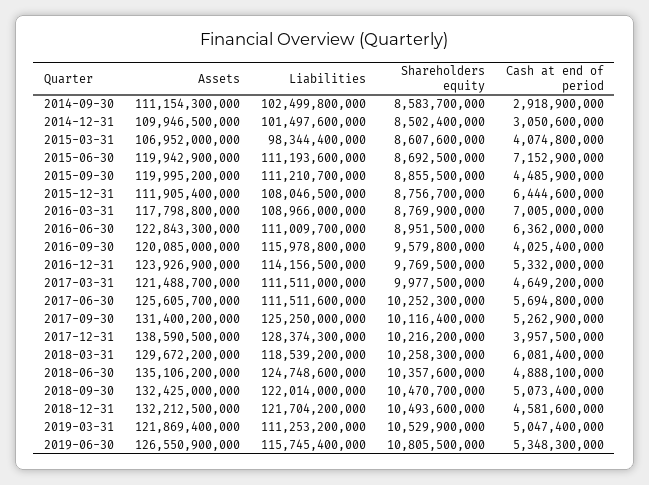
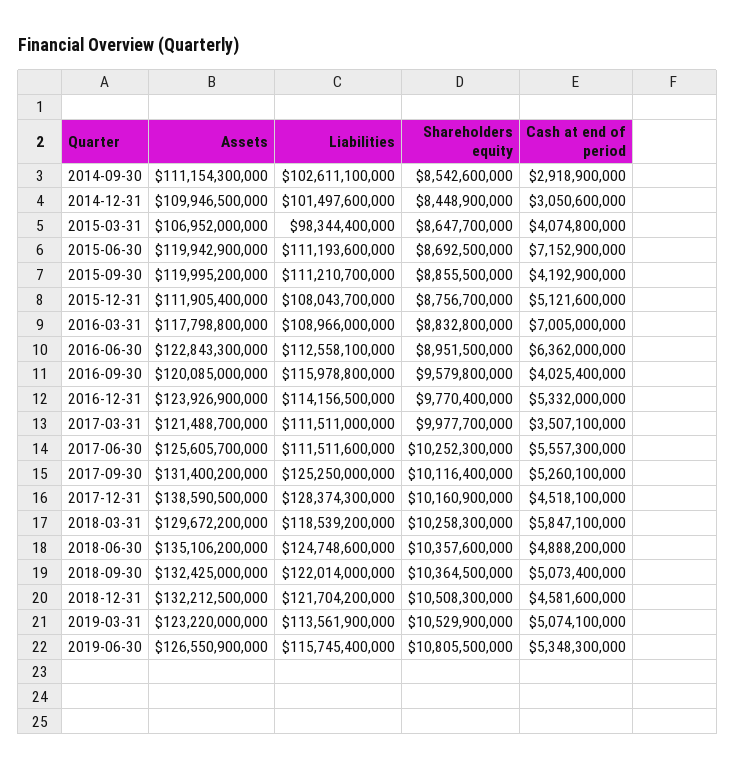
Liabilities, 2014-09-30: 102499800000 -> 102611100000
Shareholders equity, 2014-09-30: 8583700000 -> 8542600000
Shareholders equity, 2014-12-31: 8502400000 -> 8448900000
Shareholders equity, 2015-03-31: 8607600000 -> 8647700000
Cash at end of period, 2015-09-30: 4485900000 -> 4192900000
Liabilities, 2015-12-31: 108046500000 -> 108043700000
Cash at end of period, 2015-12-31: 6444600000 -> 5121600000
Shareholders equity, 2016-03-31: 8769900000 -> 8832800000
Liabilities, 2016-06-30: 111009700000 -> 112558100000
Shareholders equity, 2016-12-31: 9769500000 -> 9770400000
Shareholders equity, 2017-03-31: 9977500000 -> 9977700000
Cash at end of period, 2017-03-31: 4649200000 -> 3507100000
Cash at end of period, 2017-06-30: 5694800000 -> 5557300000
Cash at end of period, 2017-09-30: 5262900000 -> 5260100000
Shareholders equity, 2017-12-31: 10216200000 -> 10160900000
Cash at end of period, 2017-12-31: 3957500000 -> 4518100000
Cash at end of period, 2018-03-31: 6081400000 -> 5847100000
Cash at end of period, 2018-06-30: 4888100000 -> 4888200000
Shareholders equity, 2018-09-30: 10470700000 -> 10364500000
Shareholders equity, 2018-12-31: 10493600000 -> 10508300000
Assets, 2019-03-31: 121869400000 -> 123220000000
Liabilities, 2019-03-31: 111253200000 -> 113561900000
Cash at end of period, 2019-03-31: 5047400000 -> 5074100000

